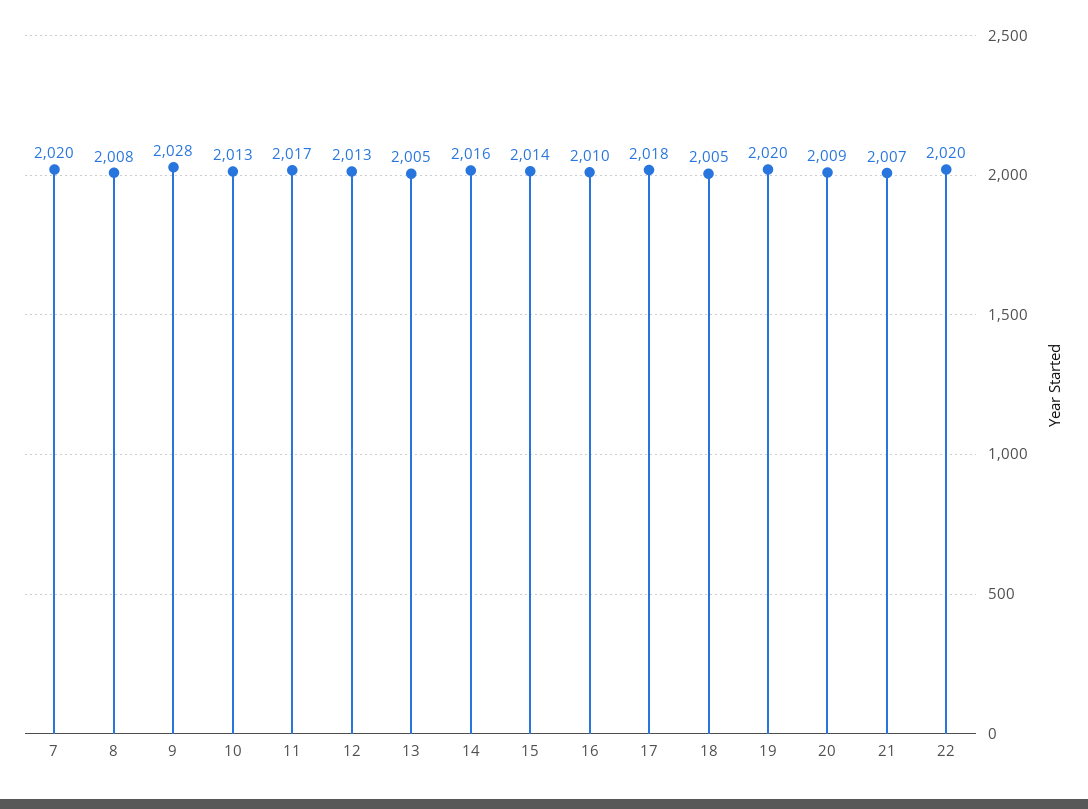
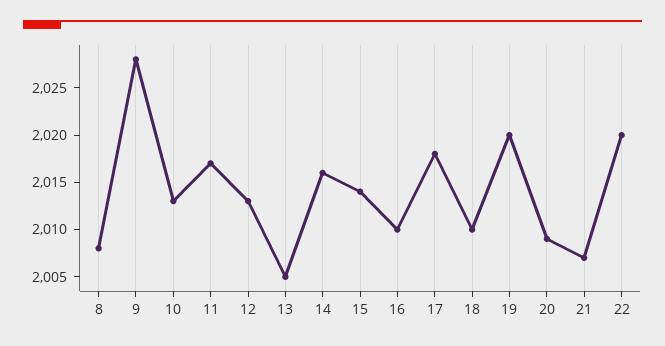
7: 2020 -> none
18: 2005 -> 2010

